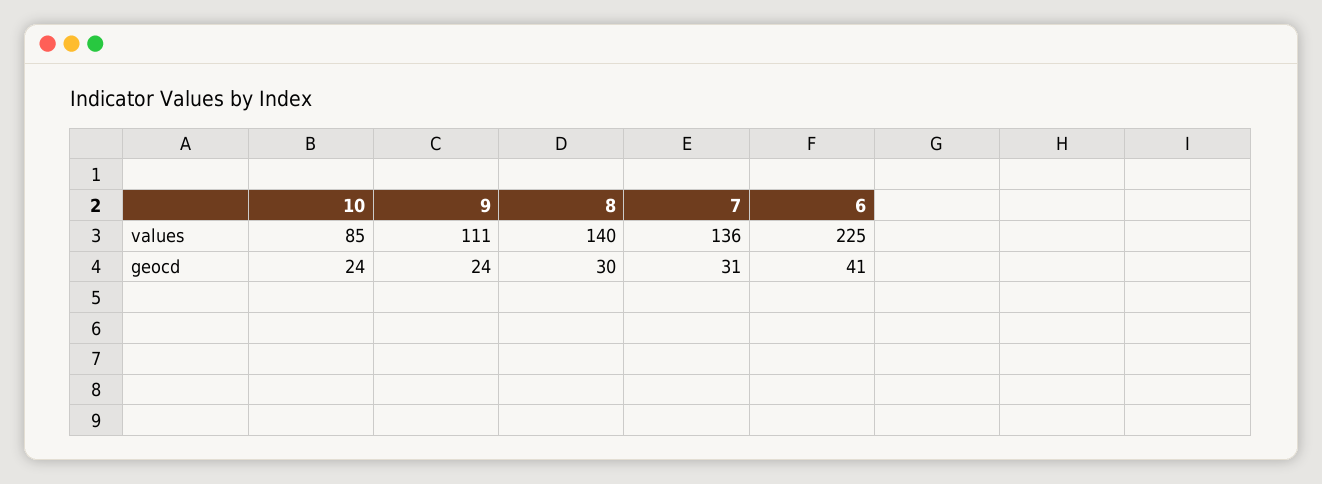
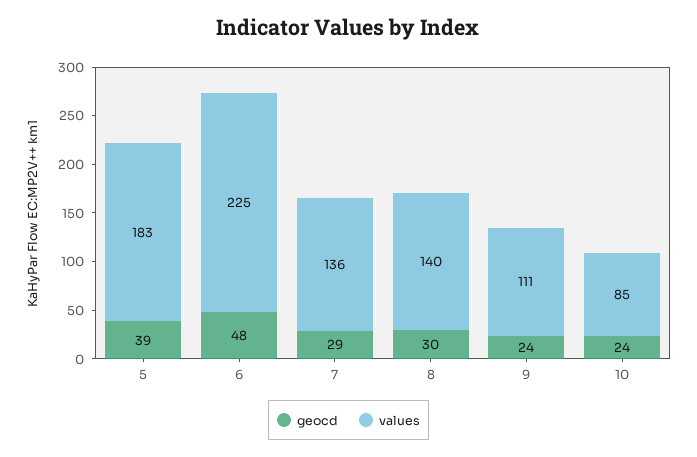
geocd, 7: 31 -> 29
geocd, 6: 41 -> 48
geocd, 5: none -> 39
values, 5: none -> 183

